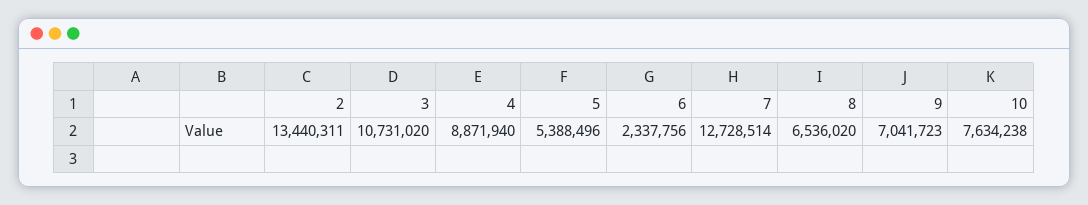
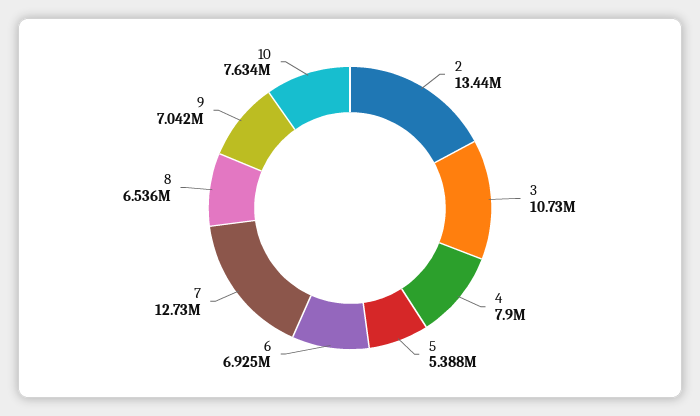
4: 8871940 -> 7900000
6: 2337756 -> 6925000

